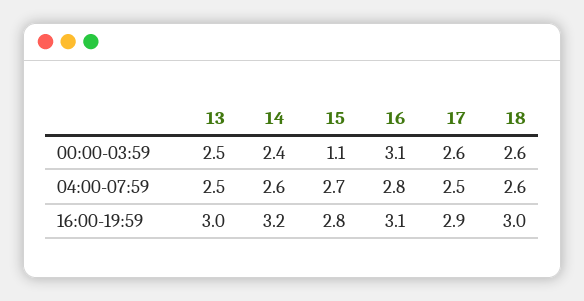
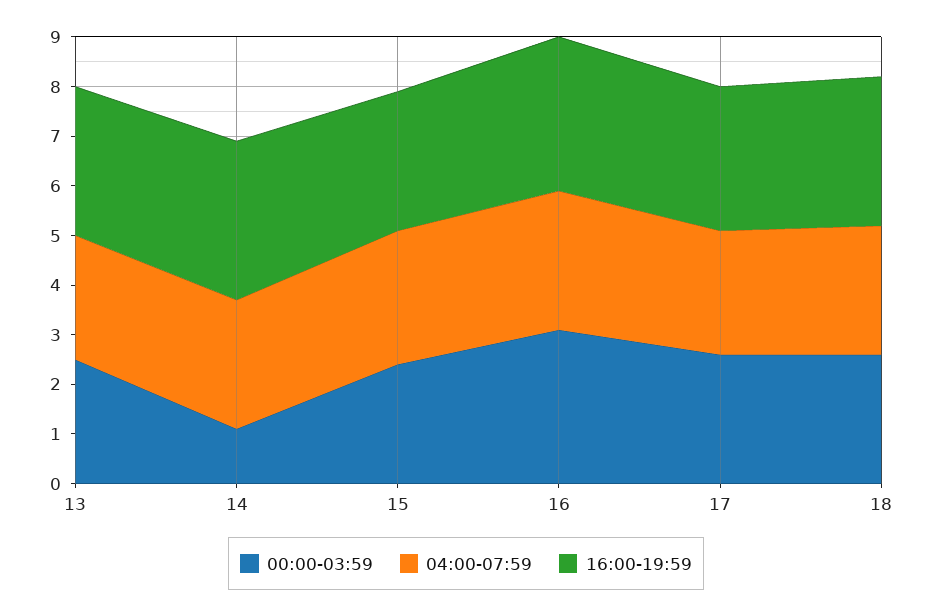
00:00-03:59, 14: 2.4 -> 1
00:00-03:59, 15: 1.1 -> 2.5

